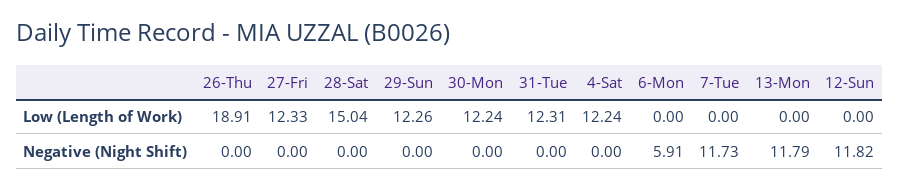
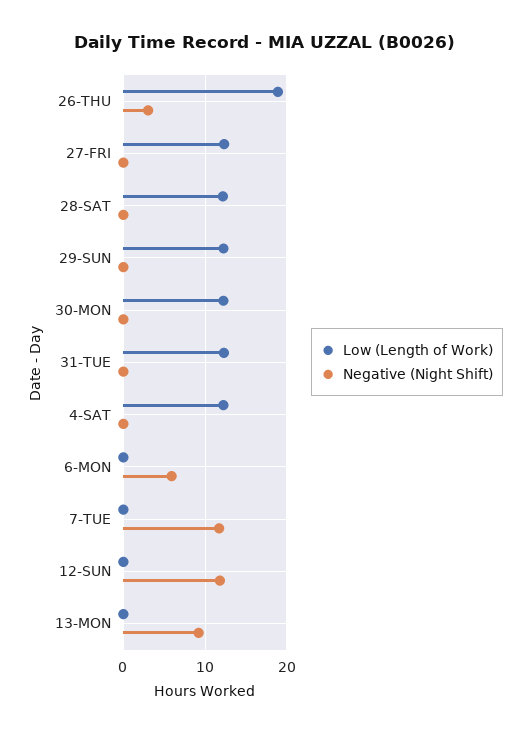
Low (Length of Work), 28-Sat: 15.04 -> 12
Negative (Night Shift), 26-Thu: 0 -> 3
Negative (Night Shift), 13-Mon: 11.79 -> 9

